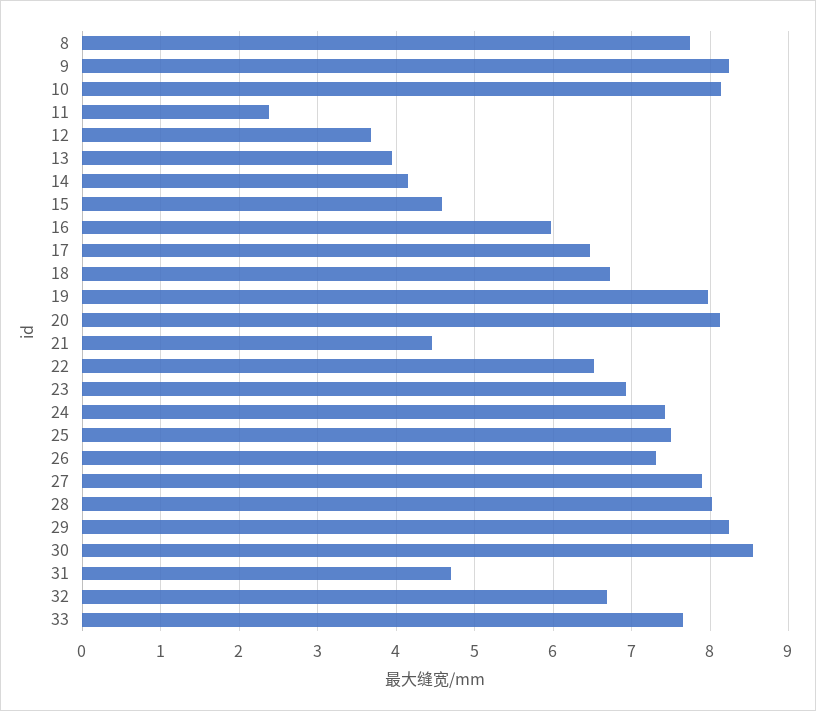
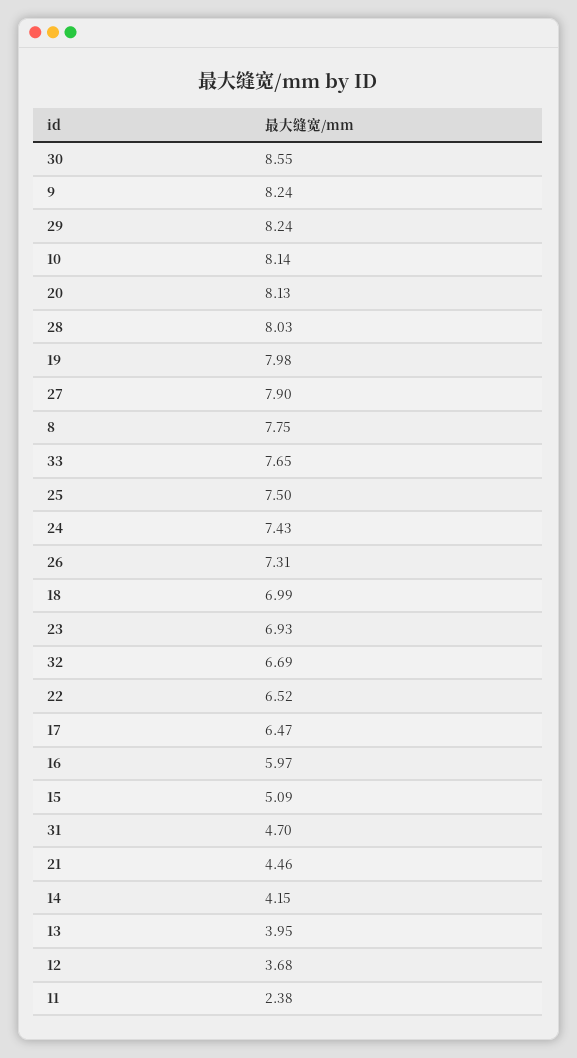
15: 4.6 -> 5.09
18: 6.7 -> 6.99

